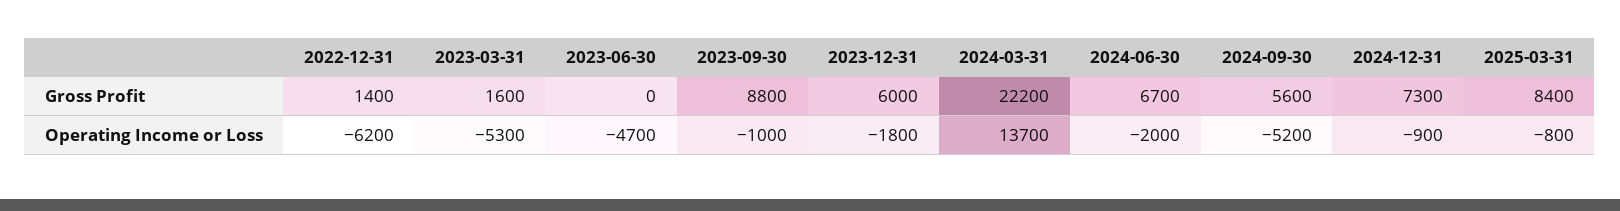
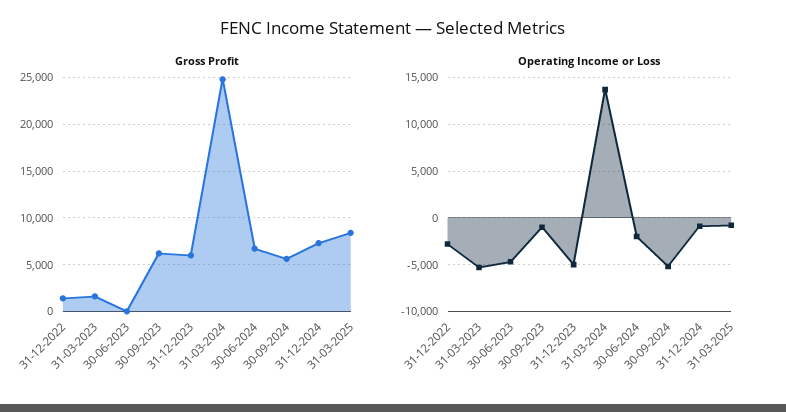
Gross Profit, 2023-09-30: 8800 -> 6000
Gross Profit, 2024-03-31: 22200 -> 25000
Operating Income or Loss, 2022-12-31: -6200 -> -3000
Operating Income or Loss, 2023-12-31: -1800 -> -5000

